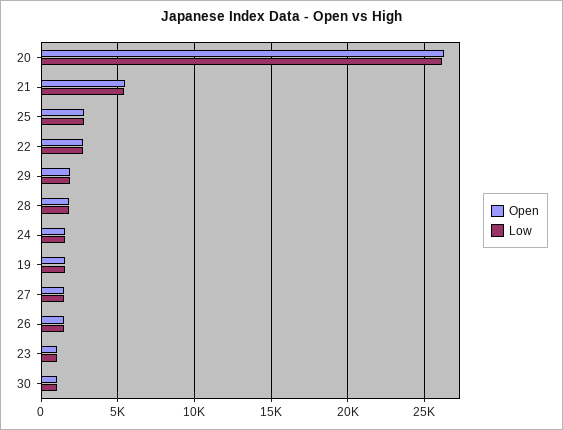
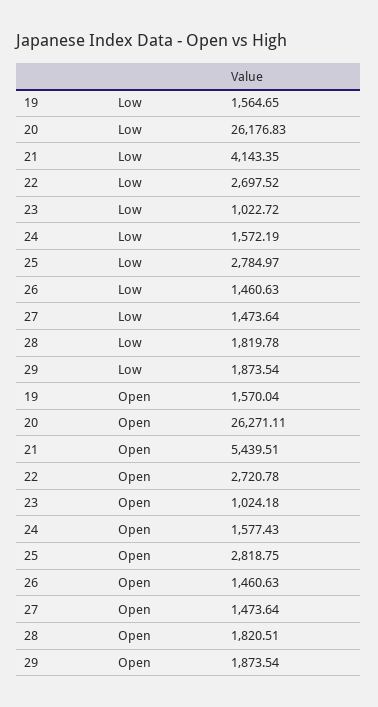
Low, 21: 5500 -> 4143.35
Open, 30: 1000 -> none
Low, 30: 1000 -> none

